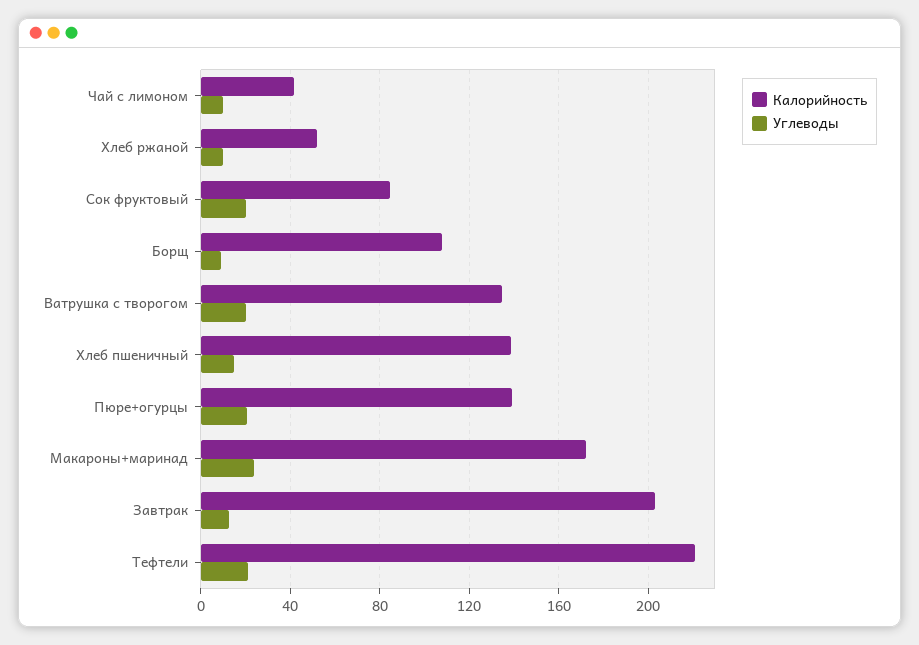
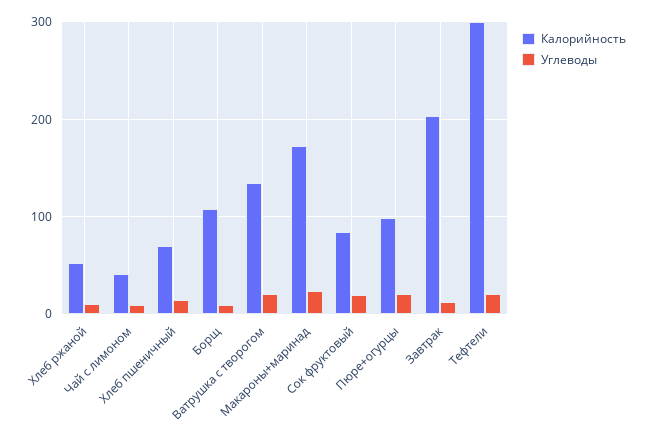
Калорийность, Хлеб пшеничный: 140 -> 70
Калорийность, Пюре+огурцы: 140 -> 100
Калорийность, Тефтели: 220 -> 300

